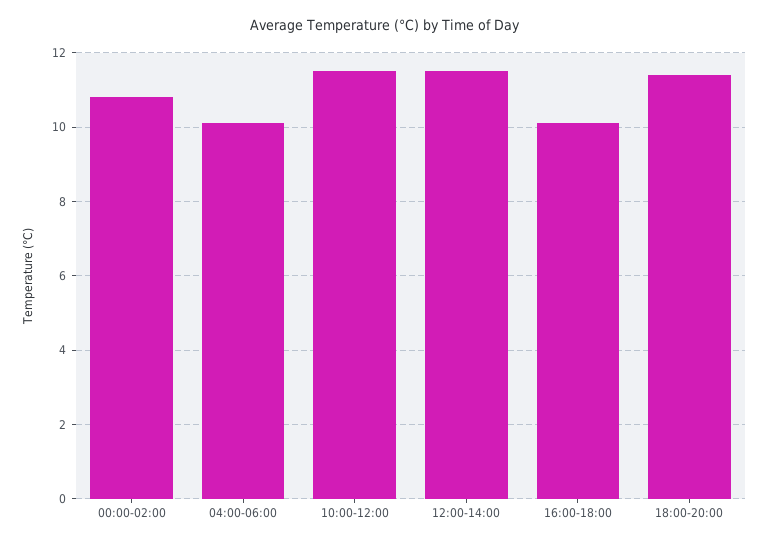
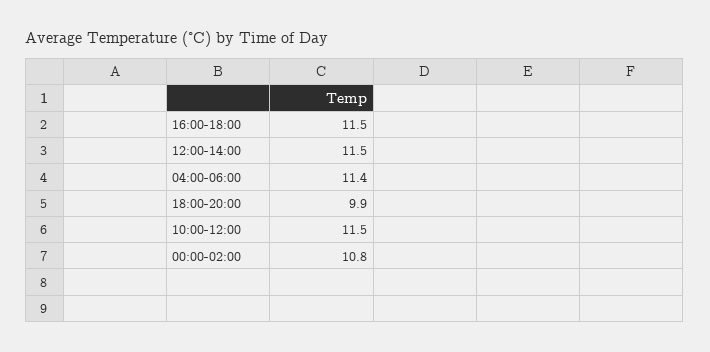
04:00-06:00: 10 -> 11.4
16:00-18:00: 10 -> 11.5
18:00-20:00: 11.5 -> 9.9

